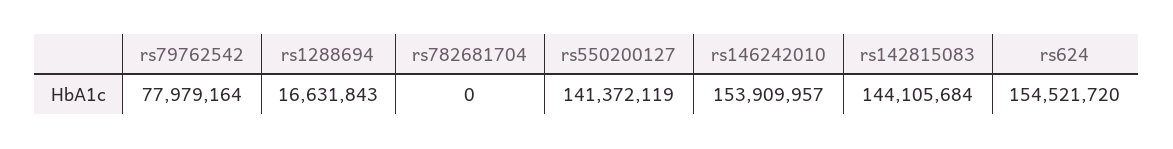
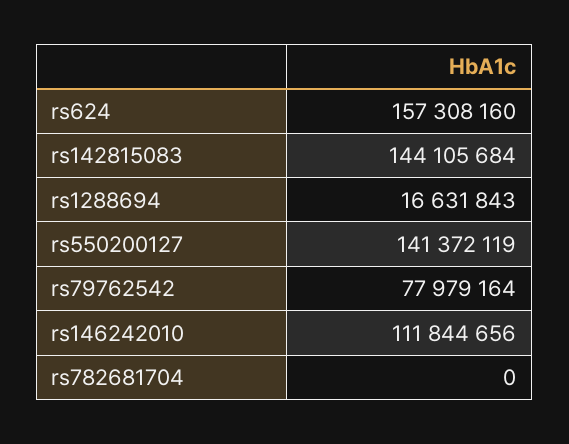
rs146242010: 153909957 -> 111844656
rs624: 154521720 -> 157308160

